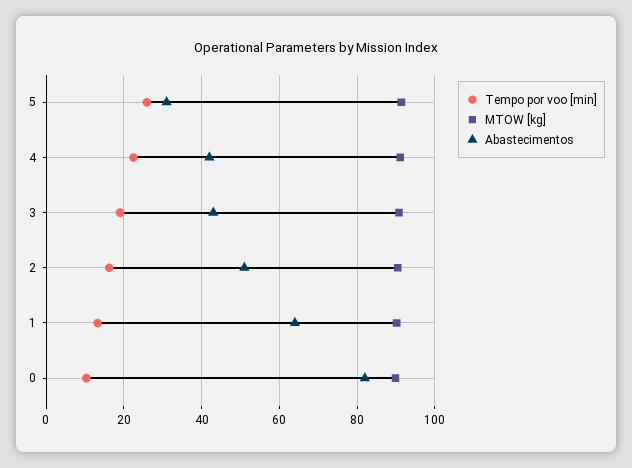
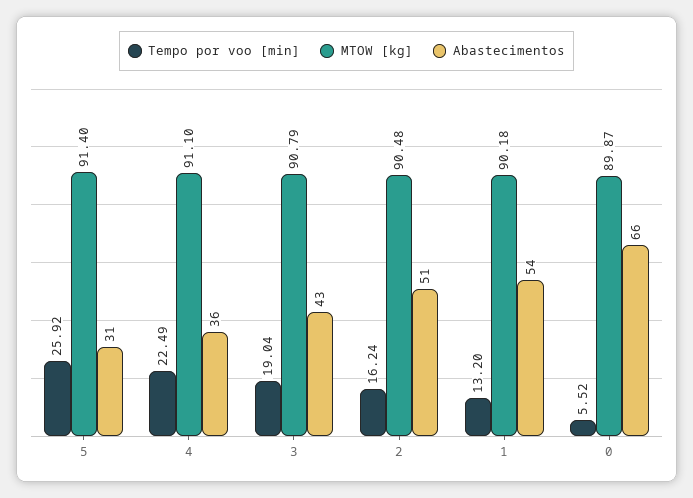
Abastecimentos, 4: 42 -> 36
Abastecimentos, 1: 64 -> 54
Tempo por voo [min], 0: 10 -> 5.52
Abastecimentos, 0: 82 -> 66

